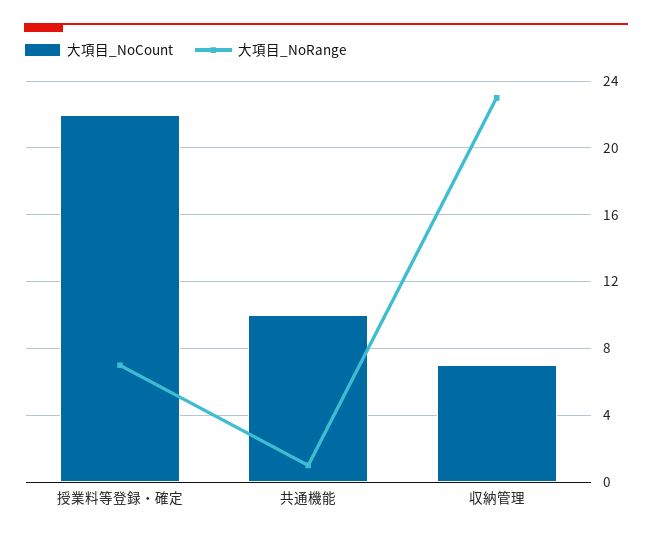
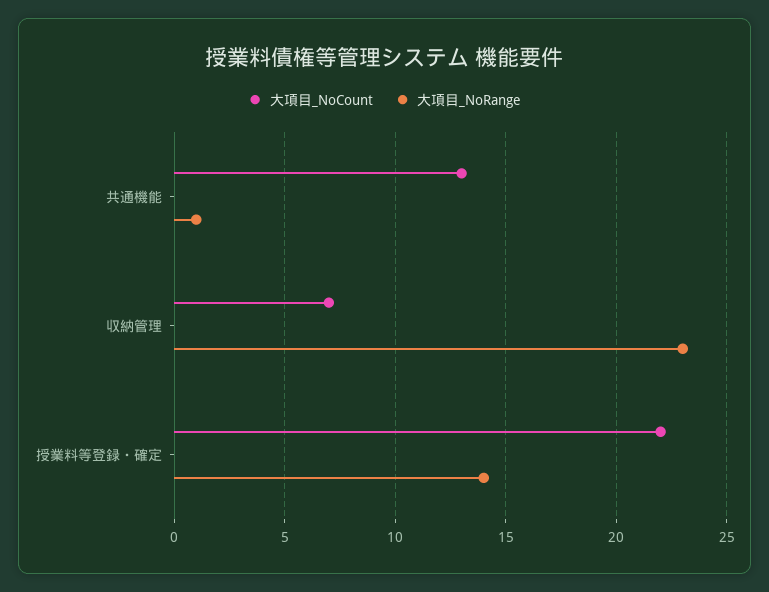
大項目_NoRange, 授業料等登録・確定: 7 -> 14
大項目_NoCount, 共通機能: 10 -> 13

